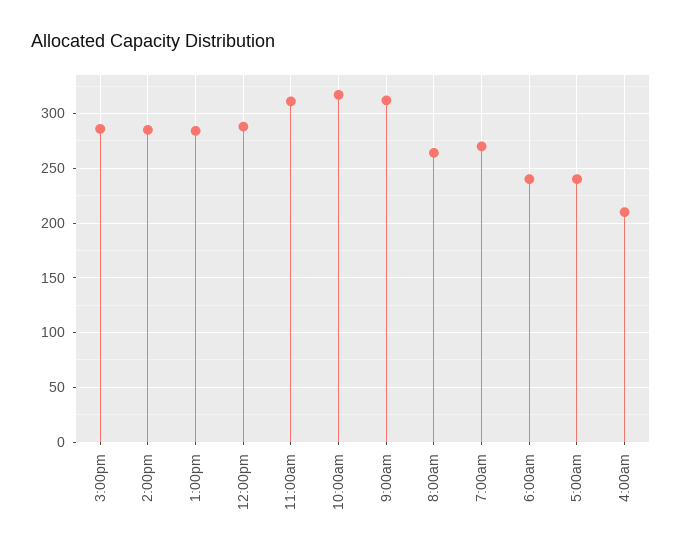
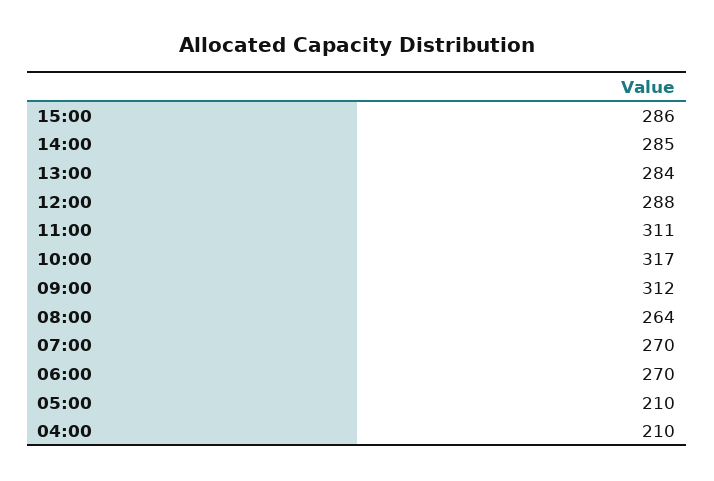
6:00am: 240 -> 270
5:00am: 240 -> 210

